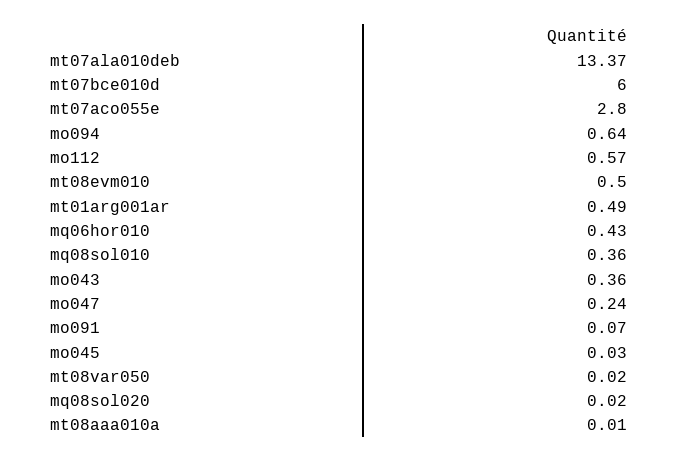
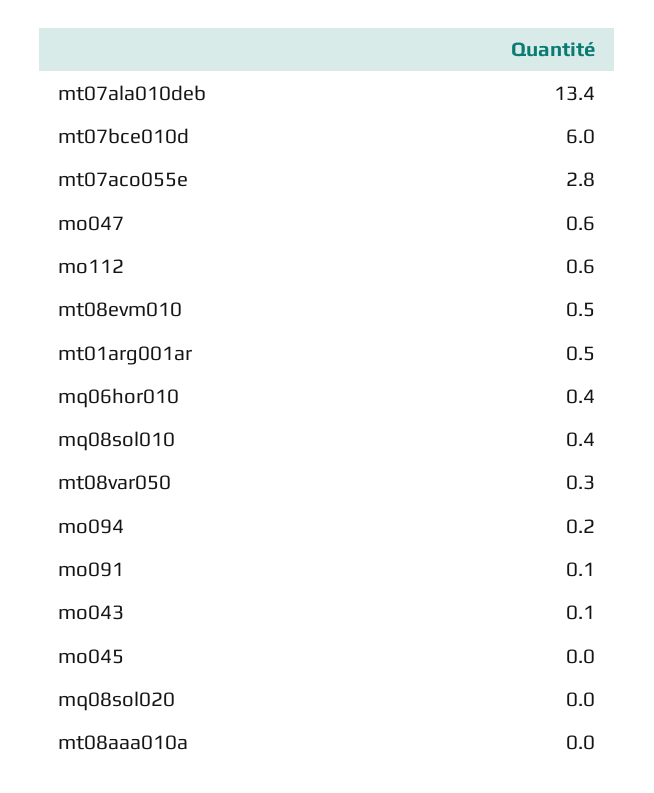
mo094: 0.64 -> 0.2
mo043: 0.36 -> 0.1
mo047: 0.24 -> 0.6
mt08var050: 0.02 -> 0.3

